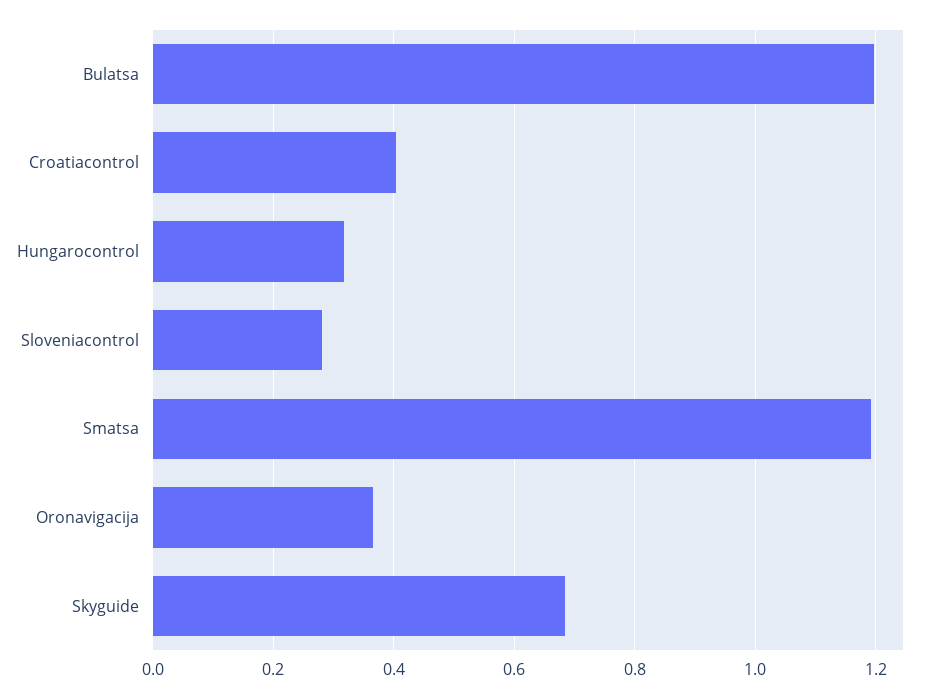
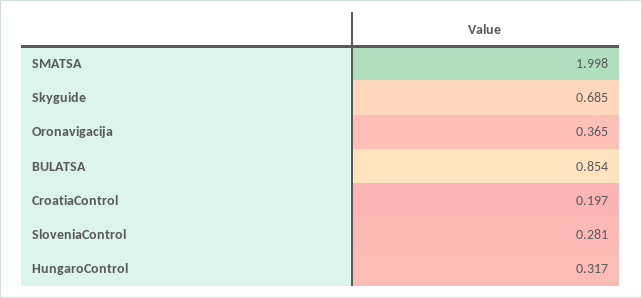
Bulatsa: 1.2 -> 0.854
Croatiacontrol: 0.4 -> 0.197
Smatsa: 1.2 -> 1.998

